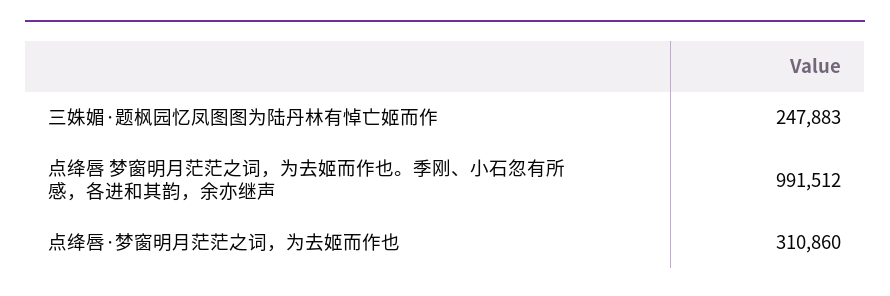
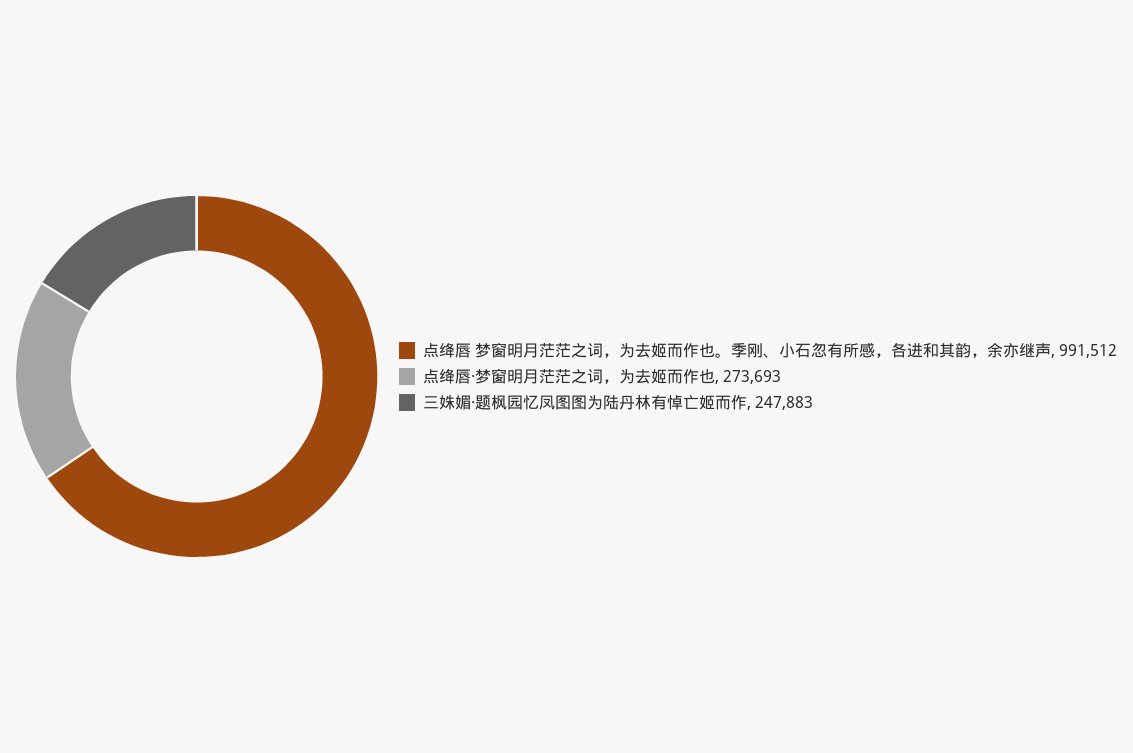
点绛唇·梦窗明月茫茫之词，为去姬而作也: 310860 -> 273693

